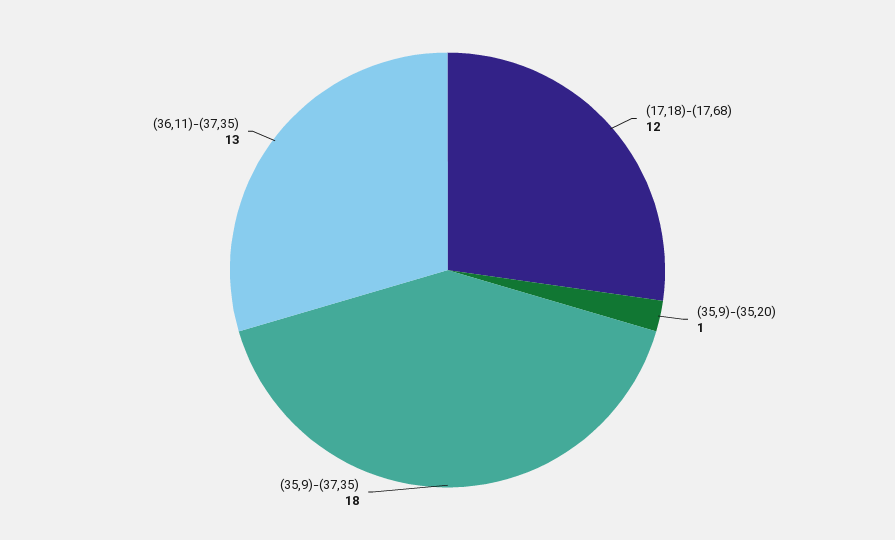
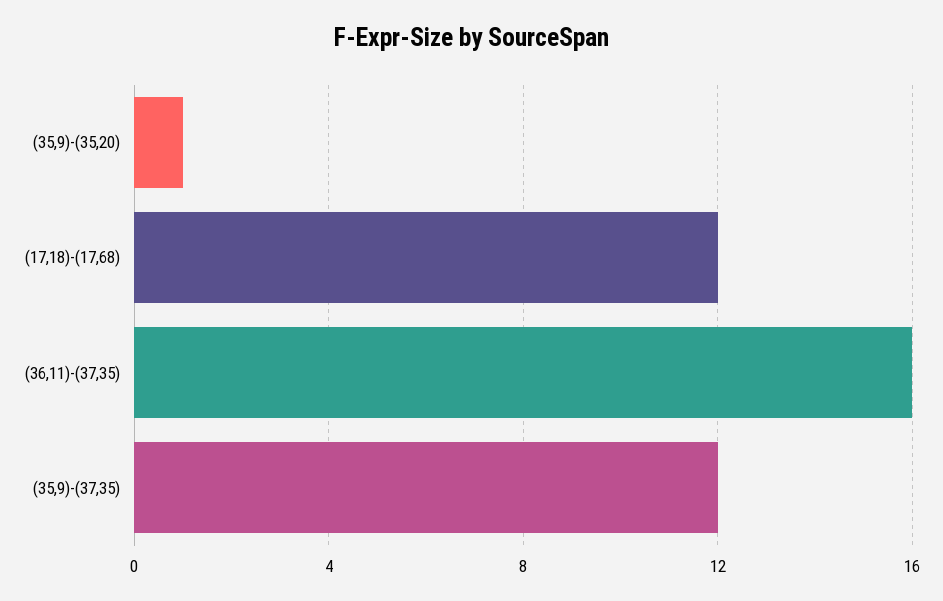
(35,9)-(37,35): 18 -> 12
(36,11)-(37,35): 13 -> 16

